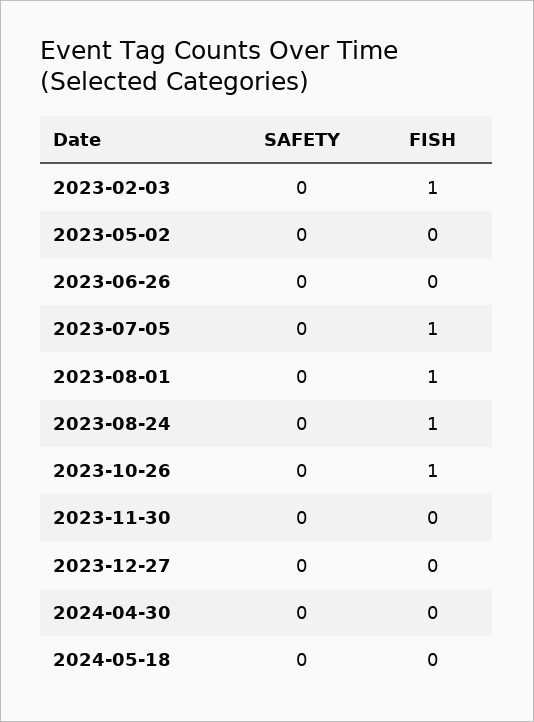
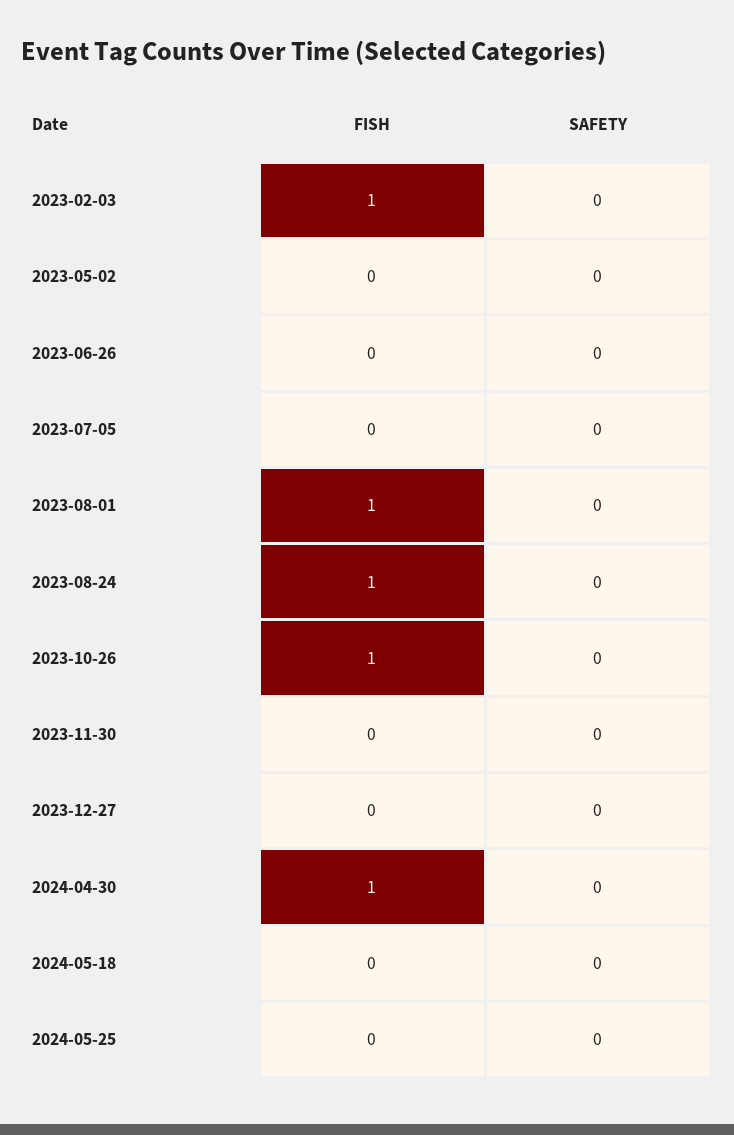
FISH, 2023-07-05: 1 -> 0
FISH, 2024-04-30: 0 -> 1
FISH, 2024-05-25: none -> 0
SAFETY, 2024-05-25: none -> 0

